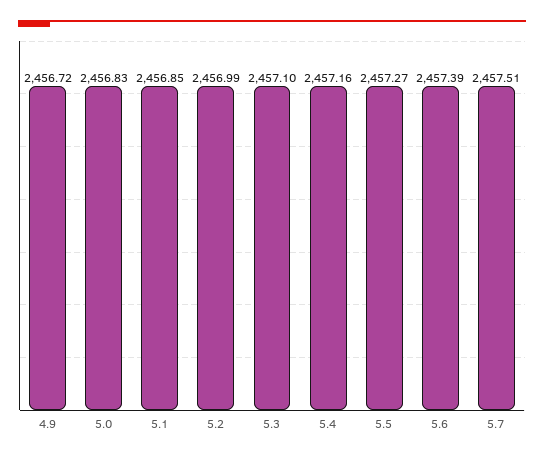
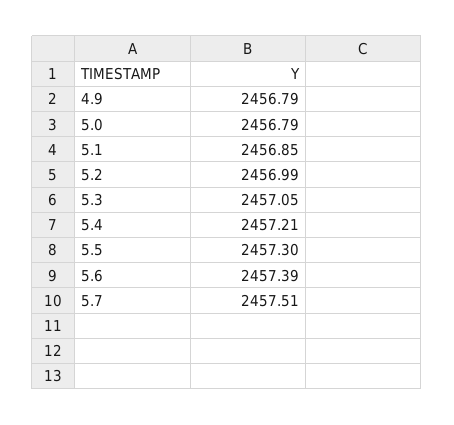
4.9: 2456.72 -> 2456.79
5.0: 2456.83 -> 2456.79
5.3: 2457.1 -> 2457.05
5.4: 2457.16 -> 2457.21
5.5: 2457.27 -> 2457.3

